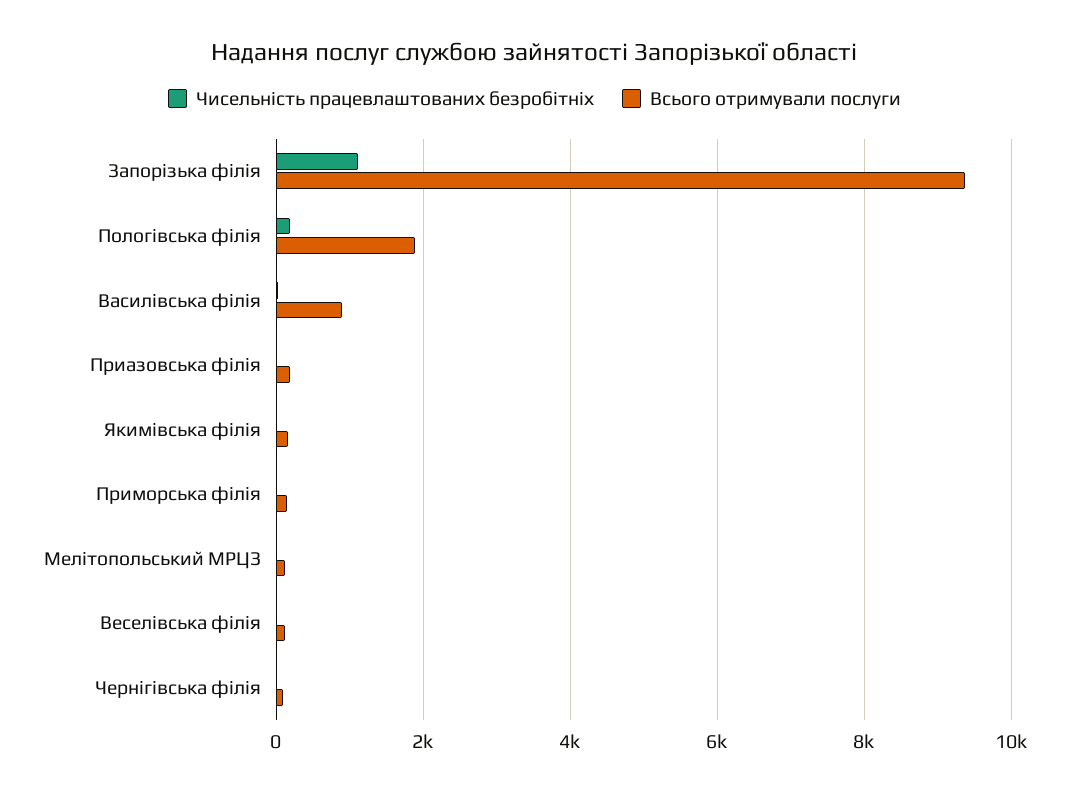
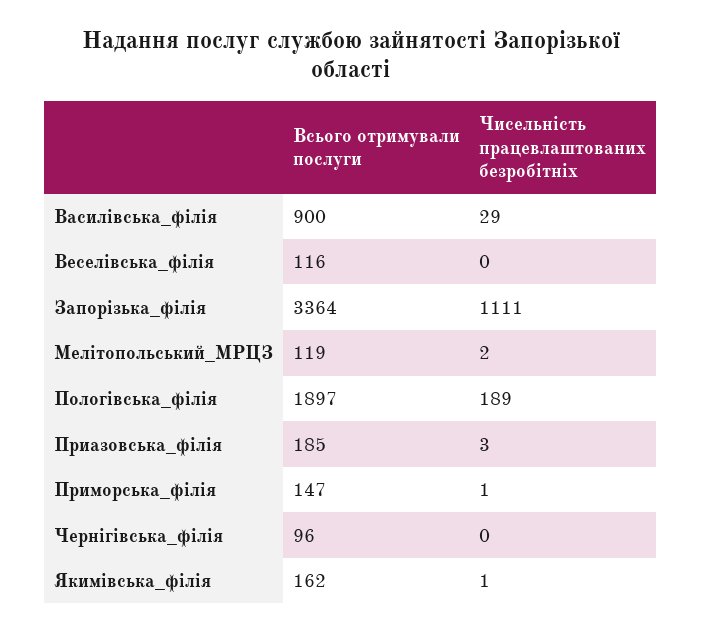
Всього отримували послуги, Запорізька філія: 9400 -> 3364

